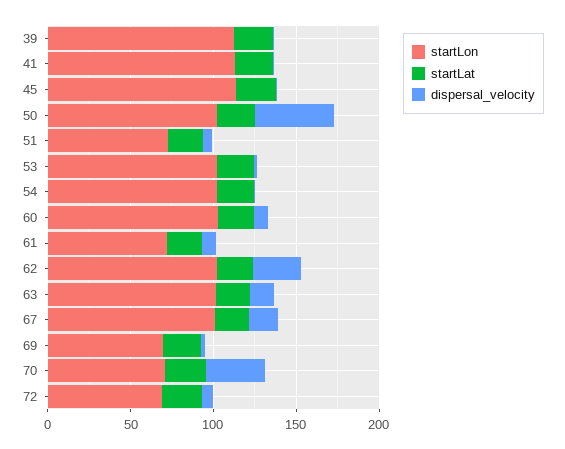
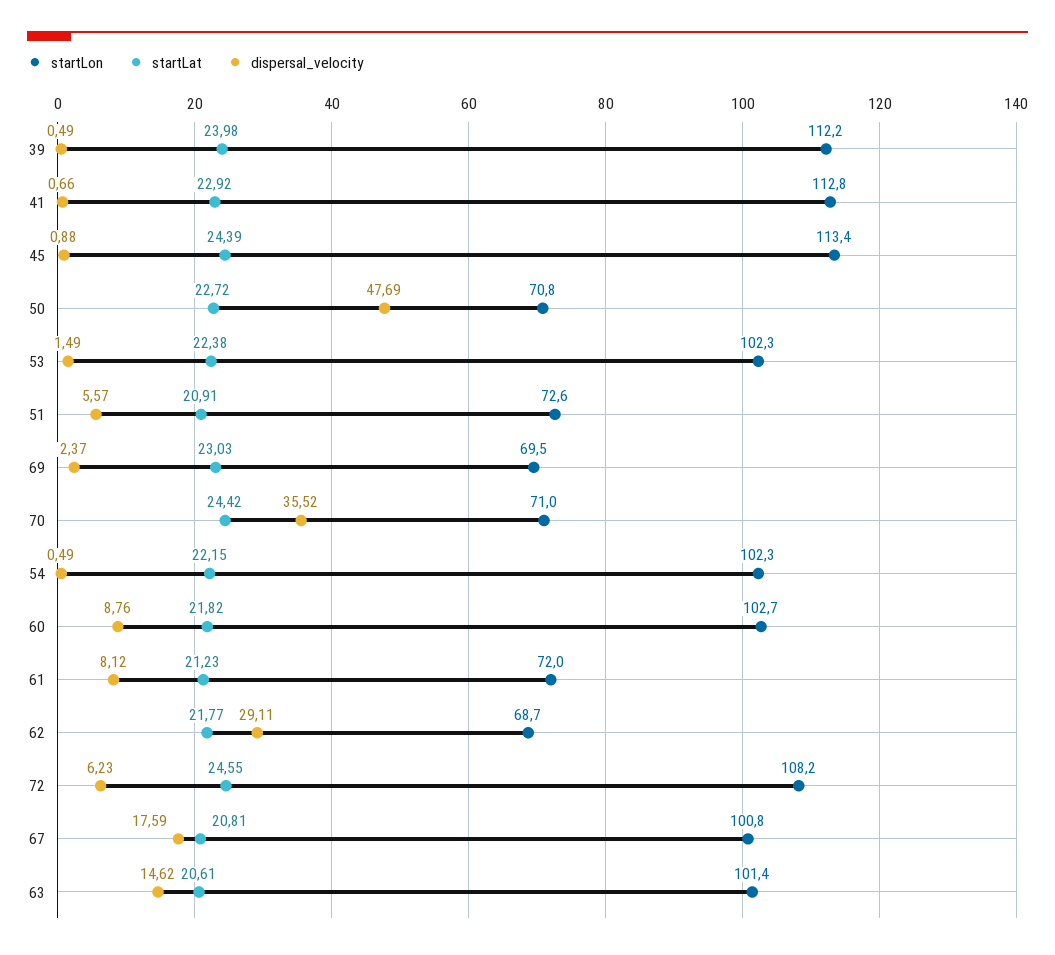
startLon, 50: 100 -> 70.8
startLon, 62: 100 -> 68.7
startLon, 72: 70 -> 108.2

